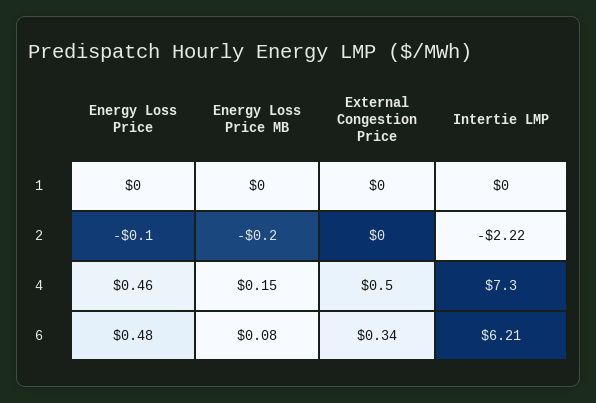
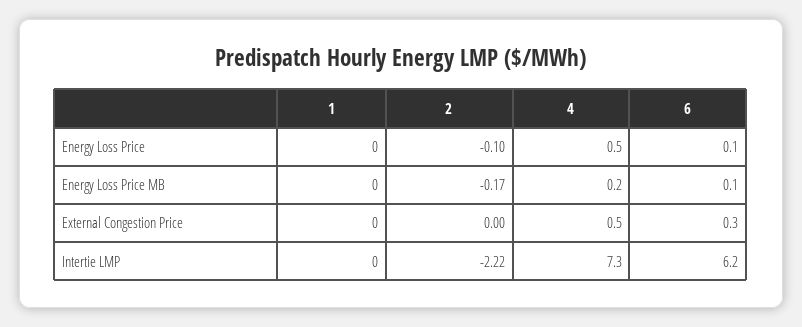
Energy Loss Price MB, 2: -0.2 -> -0.17
Energy Loss Price, 6: 0.48 -> 0.1

